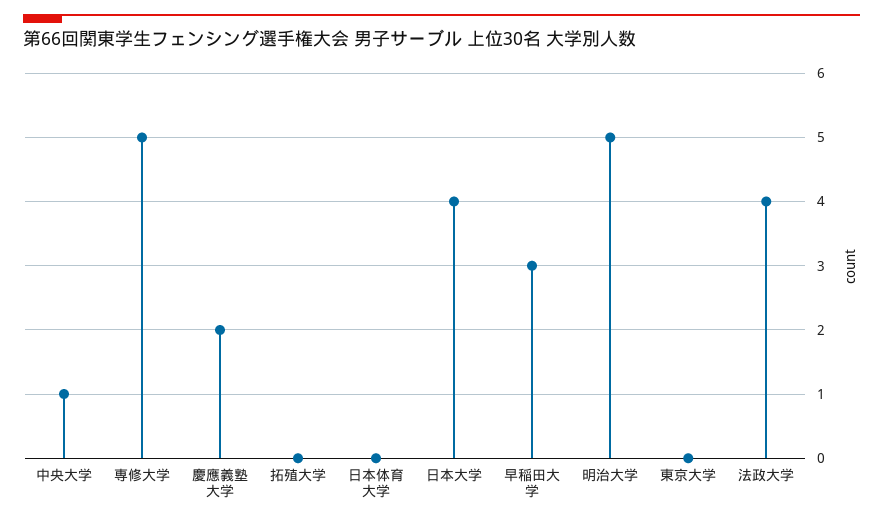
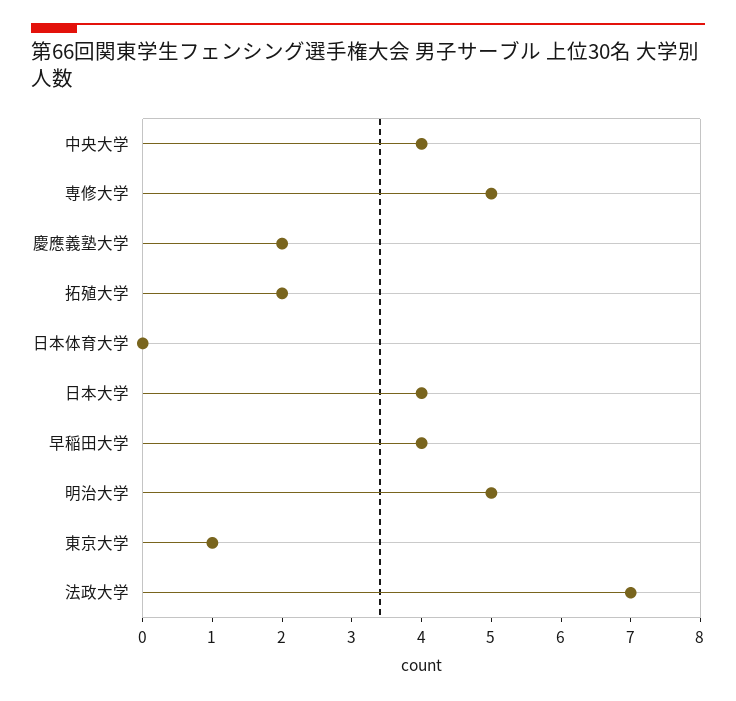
中央大学: 1 -> 4
拓殖大学: 0 -> 2
早稲田大学: 3 -> 4
東京大学: 0 -> 1
法政大学: 4 -> 7

